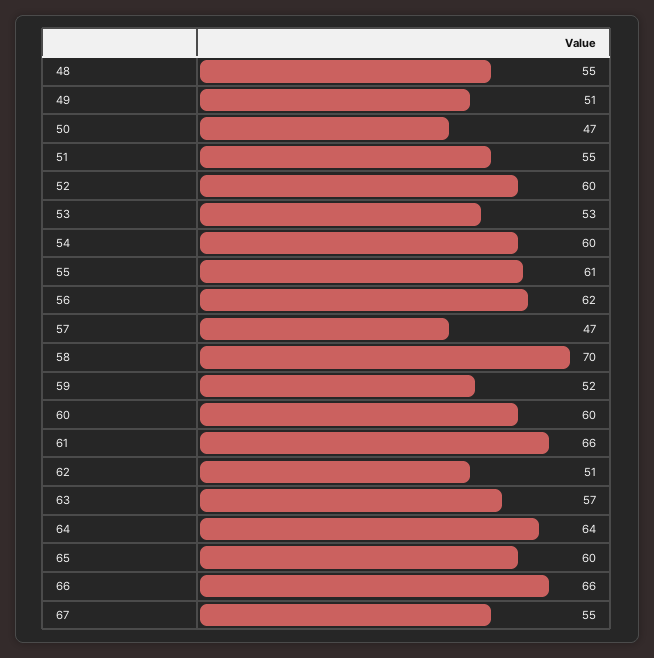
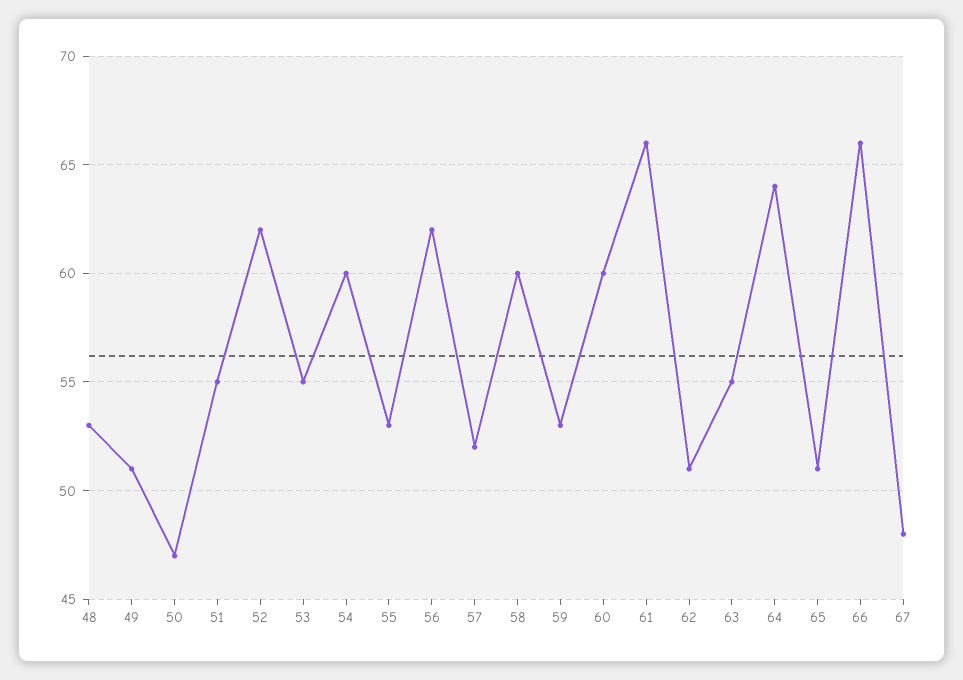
48: 55 -> 53
52: 60 -> 62
53: 53 -> 55
55: 61 -> 53
57: 47 -> 52
58: 70 -> 60
59: 52 -> 53
63: 57 -> 55
65: 60 -> 51
67: 55 -> 48

